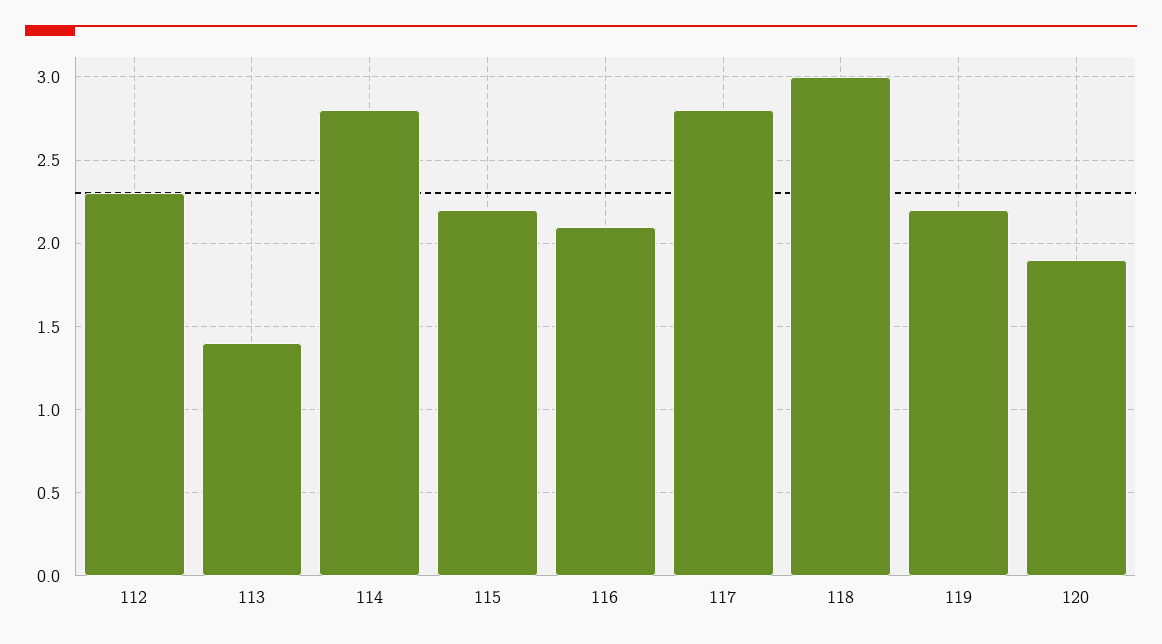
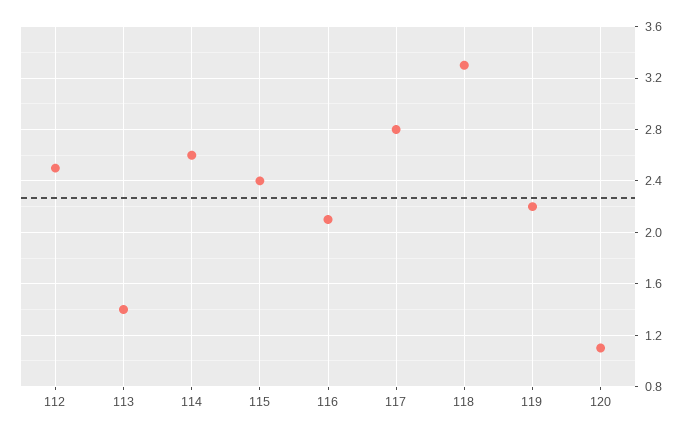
112: 2.3 -> 2.5
114: 2.8 -> 2.6
115: 2.2 -> 2.4
118: 3 -> 3.3
120: 1.9 -> 1.1

